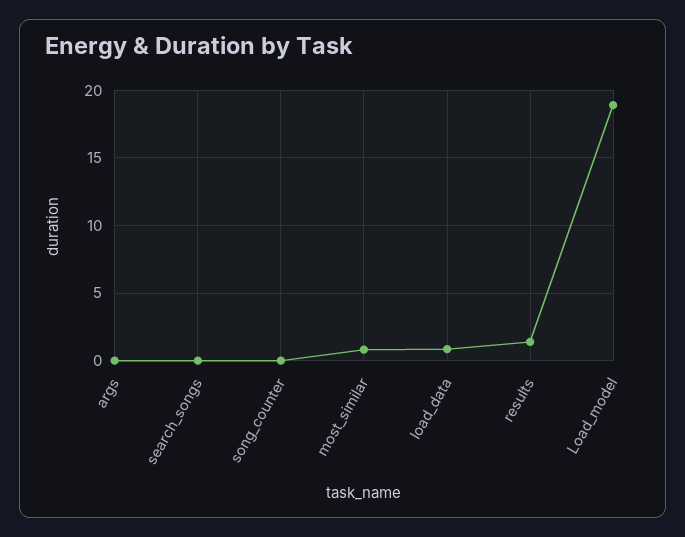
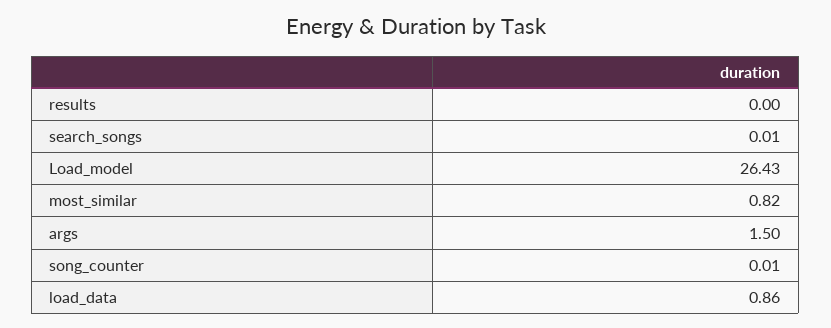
args: 0 -> 1.5
results: 1.5 -> 0
Load_model: 19 -> 26.43

